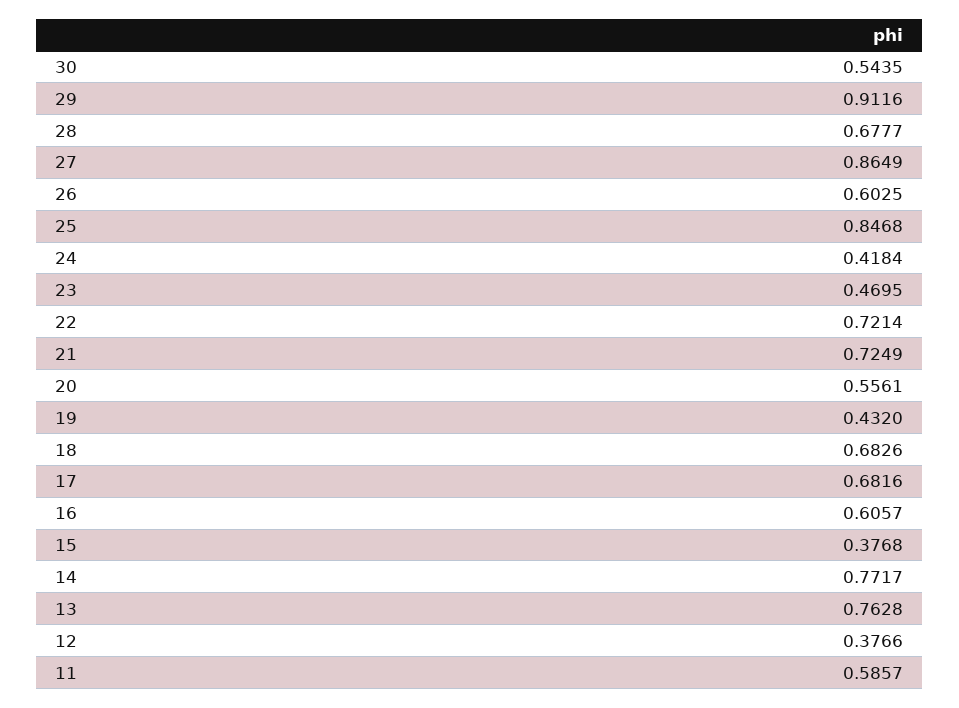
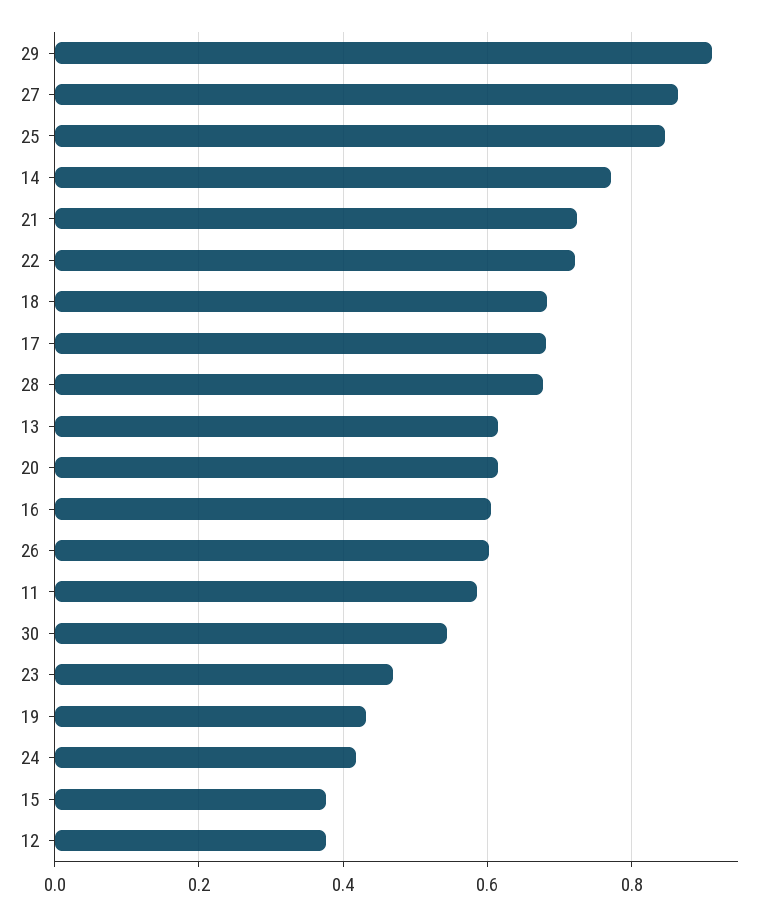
20: 0.5561 -> 0.62
13: 0.7628 -> 0.62

